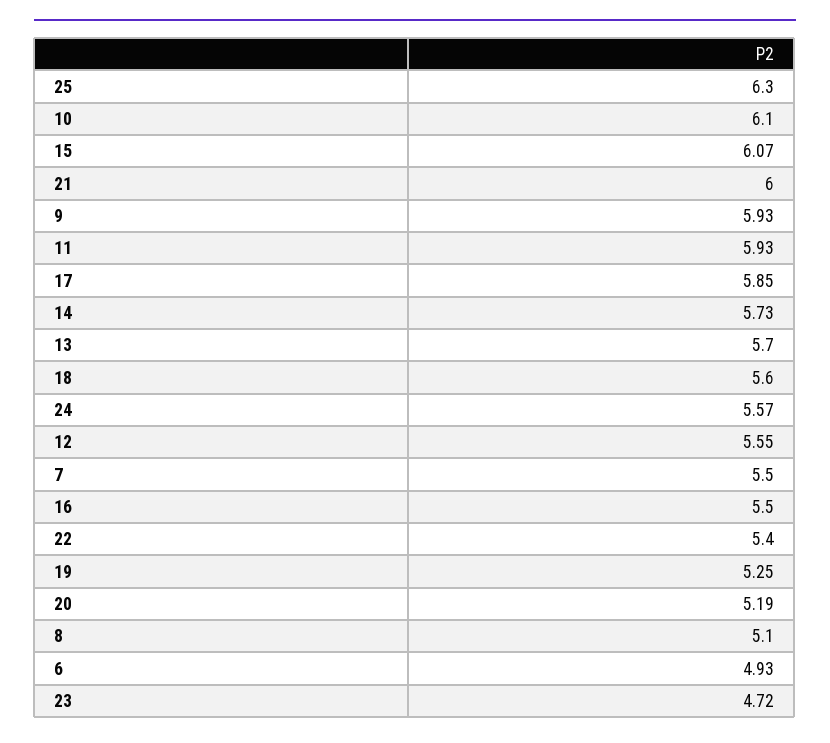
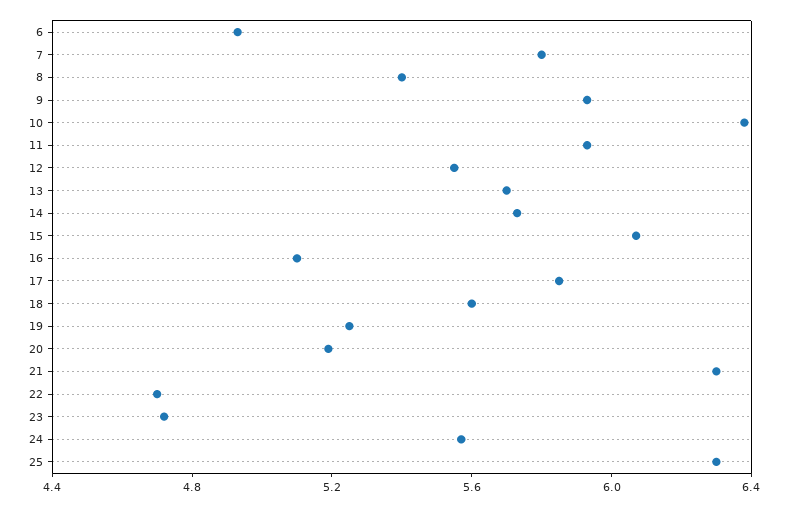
10: 6.1 -> 6.4
21: 6 -> 6.3
7: 5.5 -> 5.8
16: 5.5 -> 5.1
22: 5.4 -> 4.7
8: 5.1 -> 5.4

